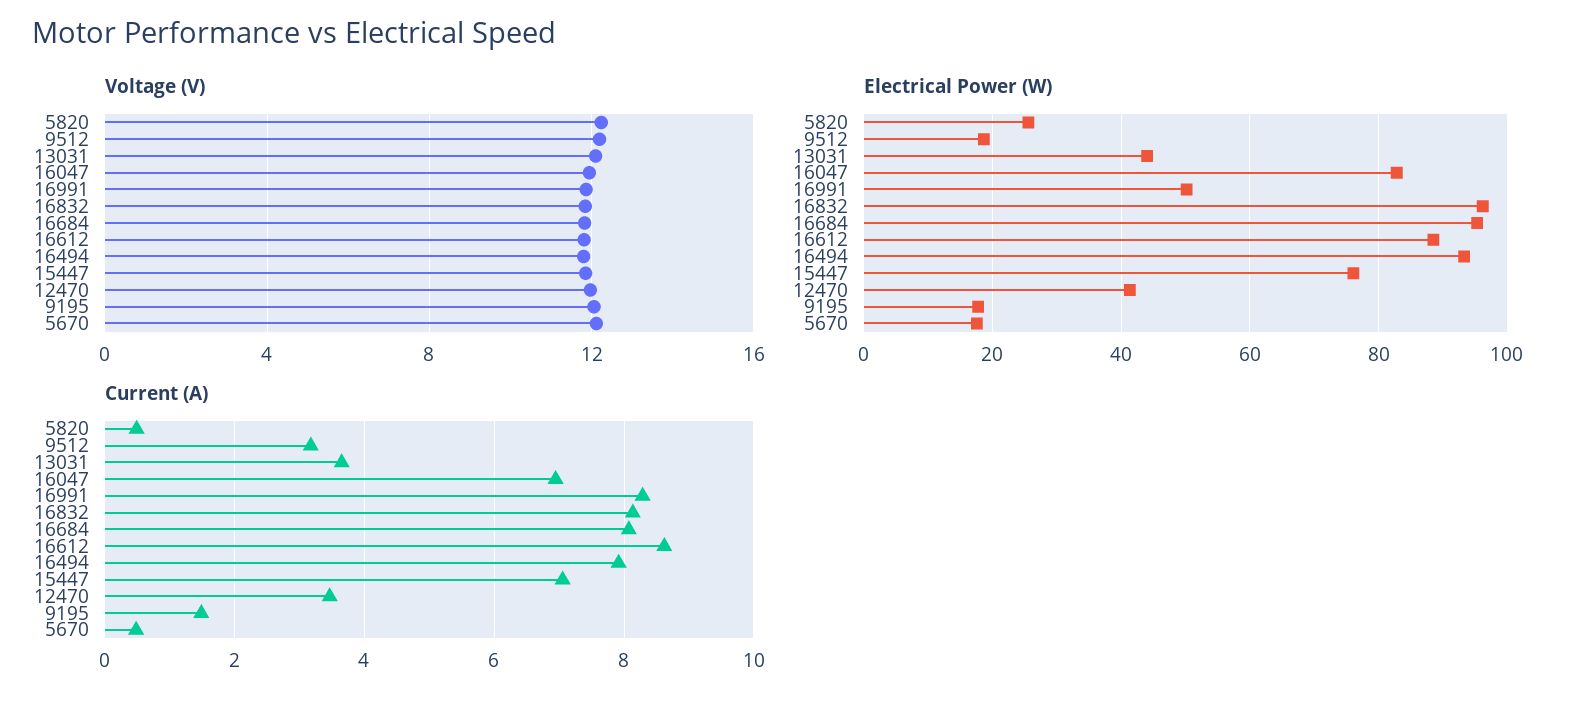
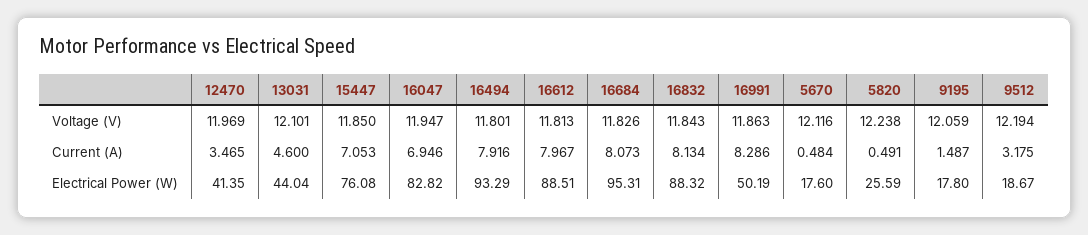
Electrical Power (W), 16832: 96 -> 88.32
Current (A), 13031: 3.6 -> 4.6
Current (A), 16612: 8.6 -> 7.967

